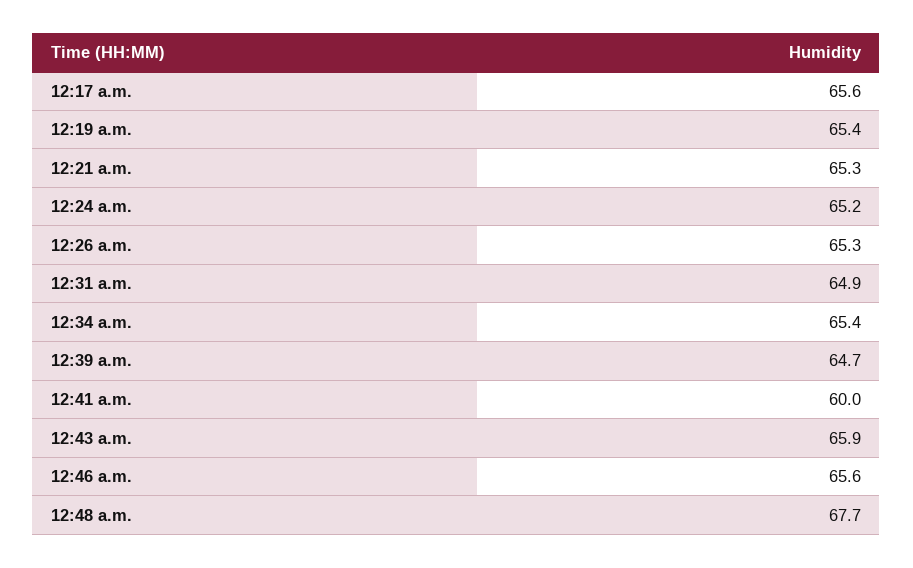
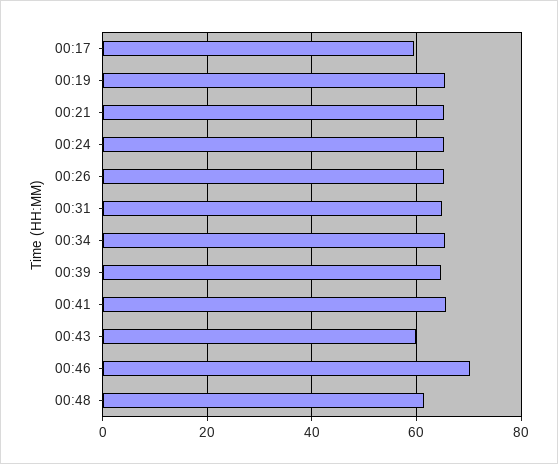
12:17 a.m.: 65.6 -> 60
12:41 a.m.: 60 -> 66
12:43 a.m.: 65.9 -> 60
12:46 a.m.: 65.6 -> 70
12:48 a.m.: 67.7 -> 62

